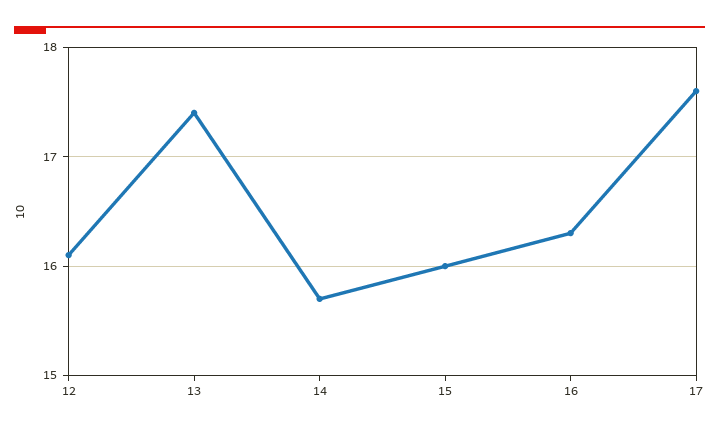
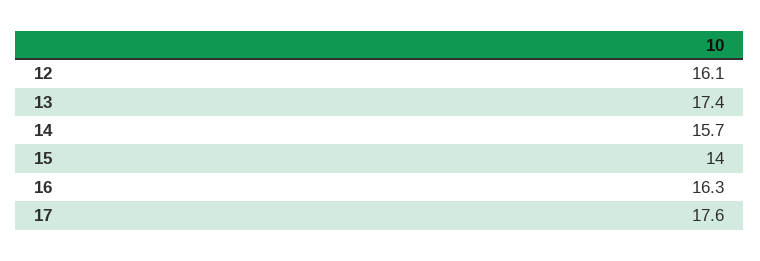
15: 16 -> 14

